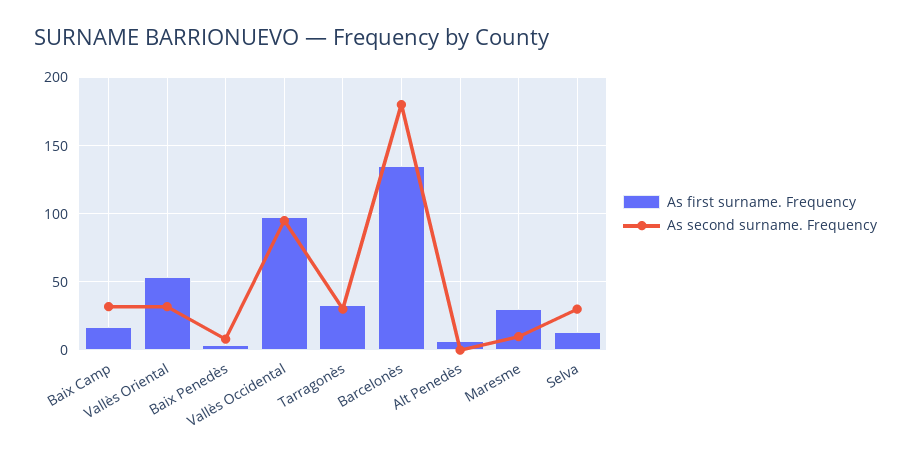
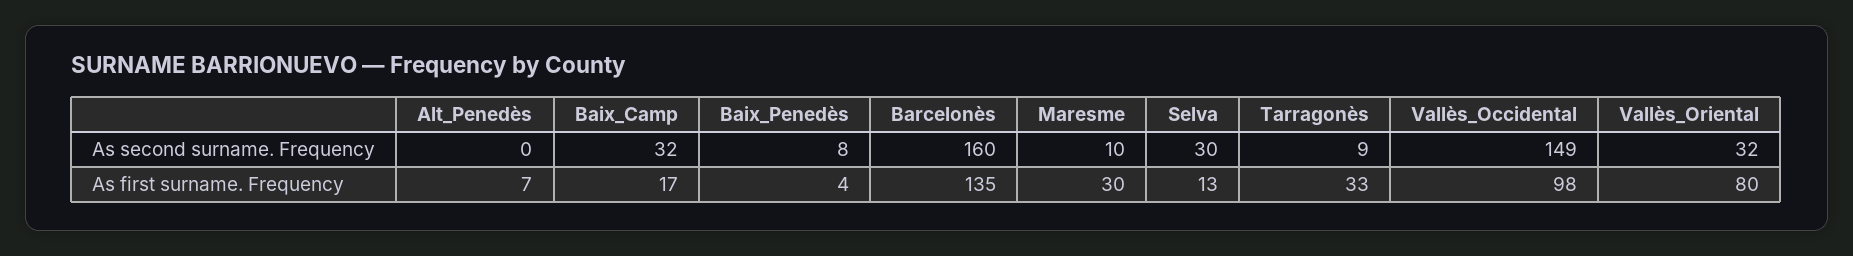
As first surname. Frequency, Vallès Oriental: 55 -> 80
As second surname. Frequency, Vallès Occidental: 95 -> 149
As second surname. Frequency, Tarragonès: 30 -> 9
As second surname. Frequency, Barcelonès: 180 -> 160

